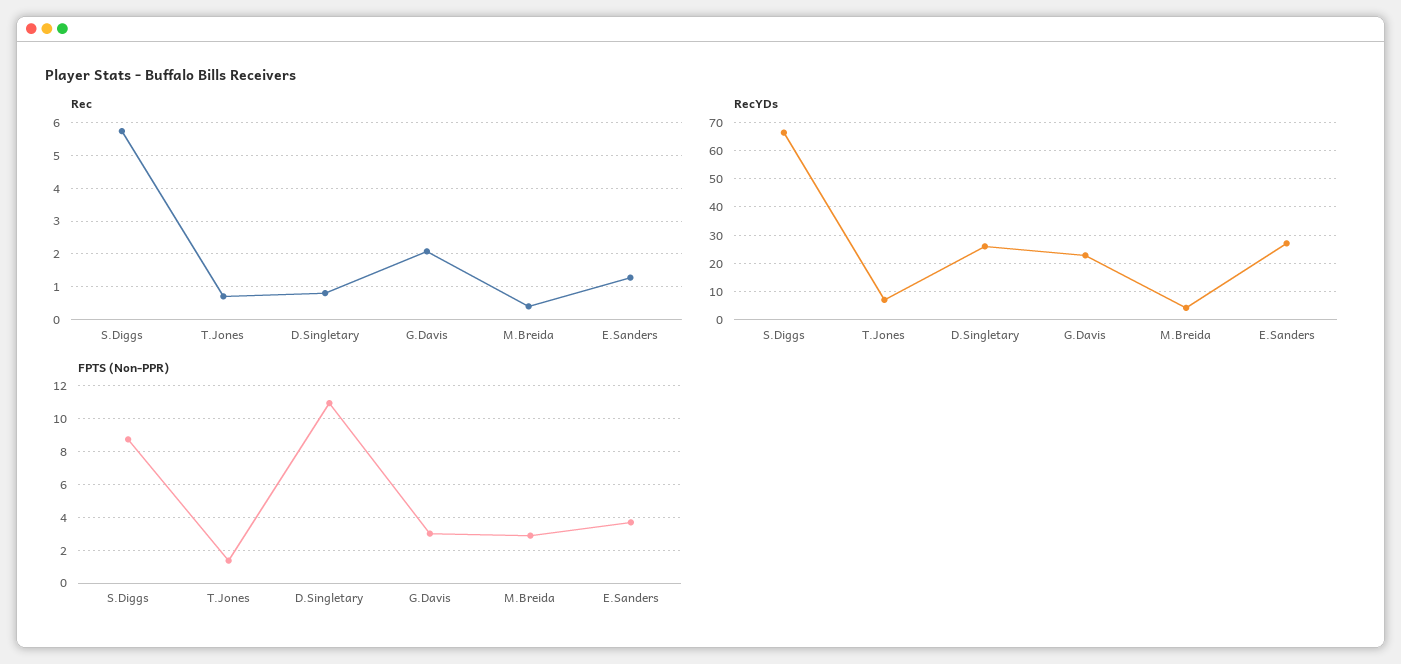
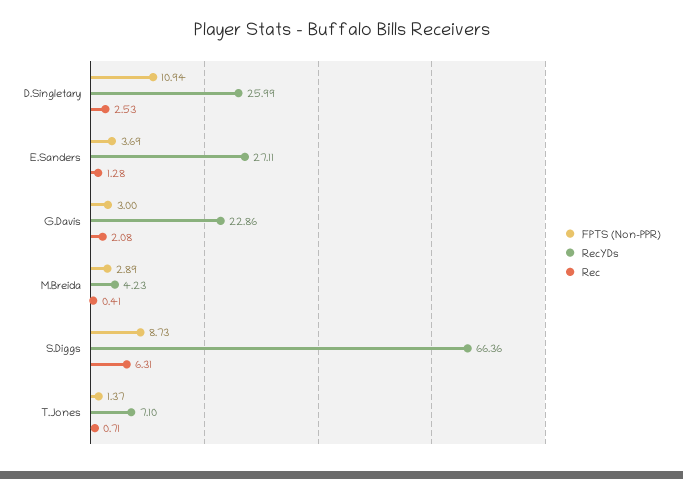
Rec, S.Diggs: 5.8 -> 6.31
Rec, D.Singletary: 0.8 -> 2.53

